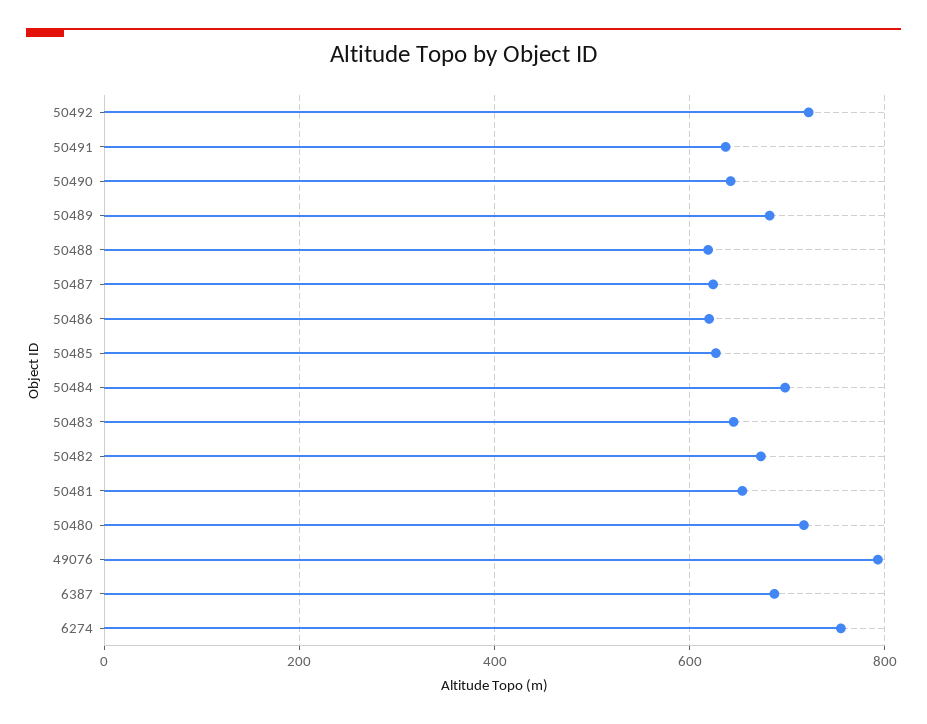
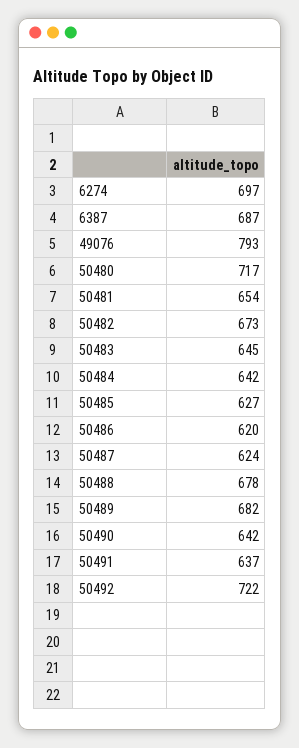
50488: 620 -> 678
50484: 700 -> 642
6274: 760 -> 697

